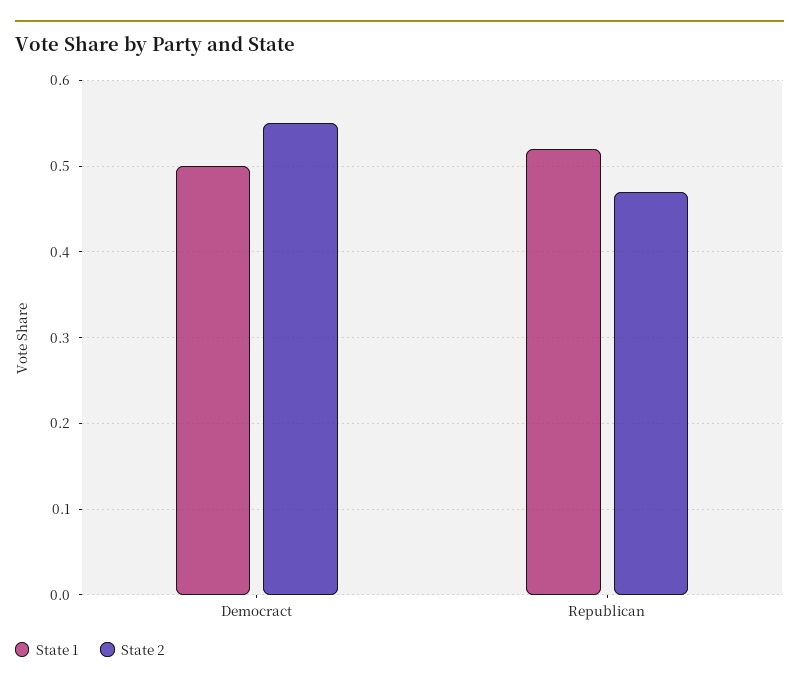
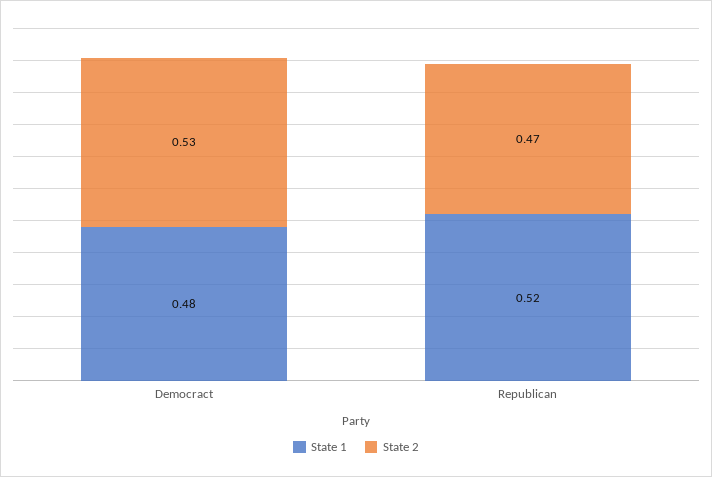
State 1, Democract: 0.5 -> 0.48
State 2, Democract: 0.55 -> 0.53

